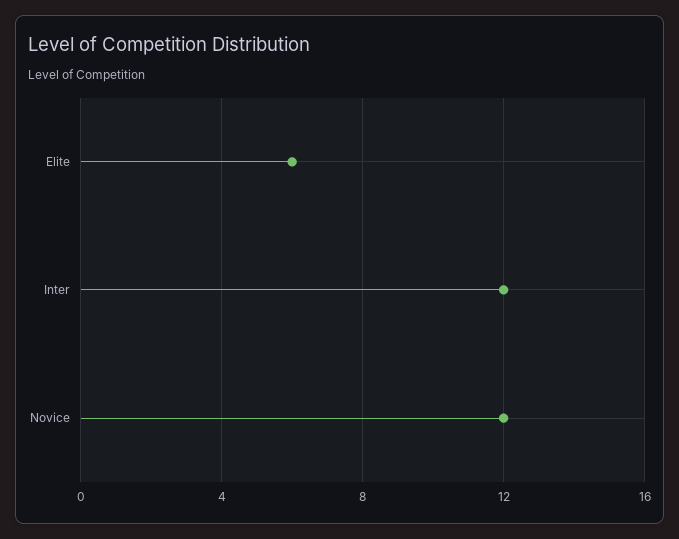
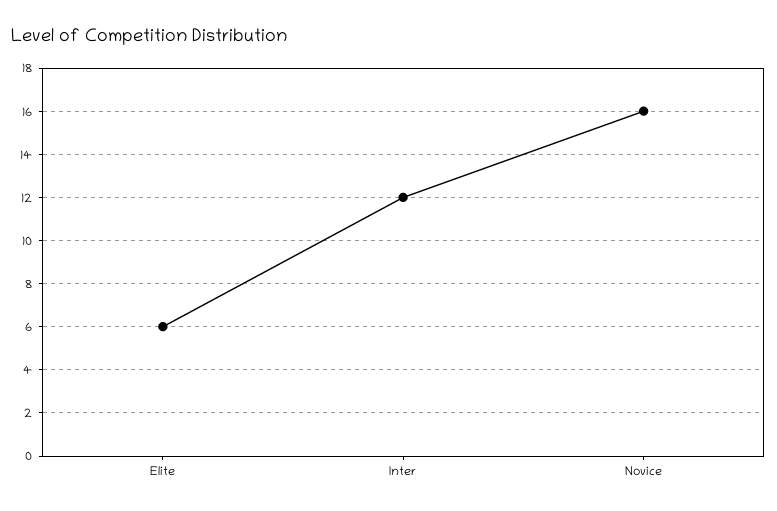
Novice: 12 -> 16

